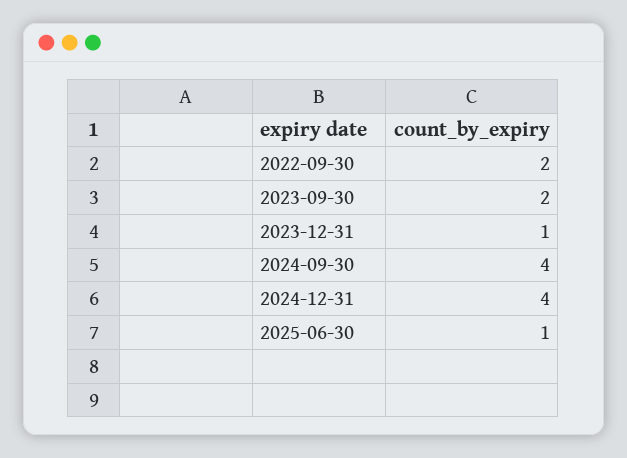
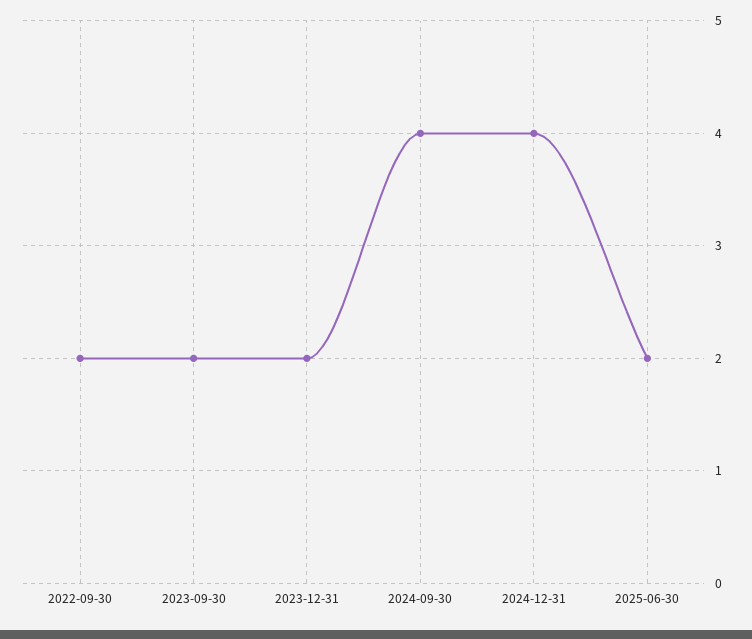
2023-12-31: 1 -> 2
2025-06-30: 1 -> 2

